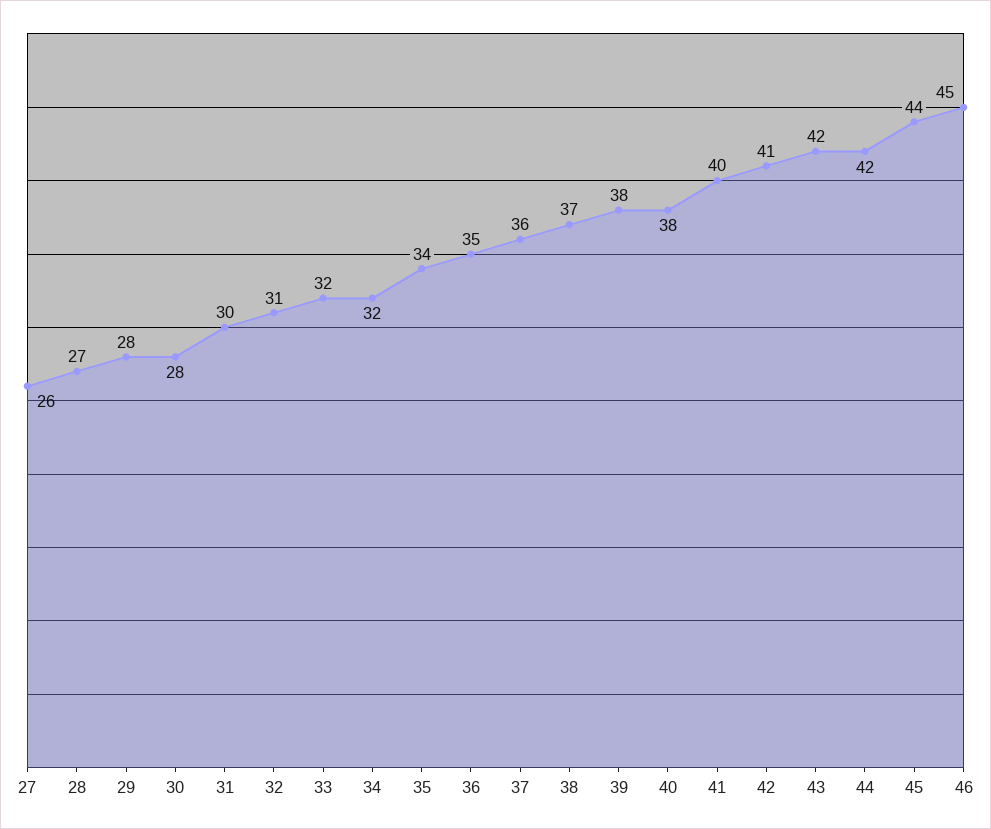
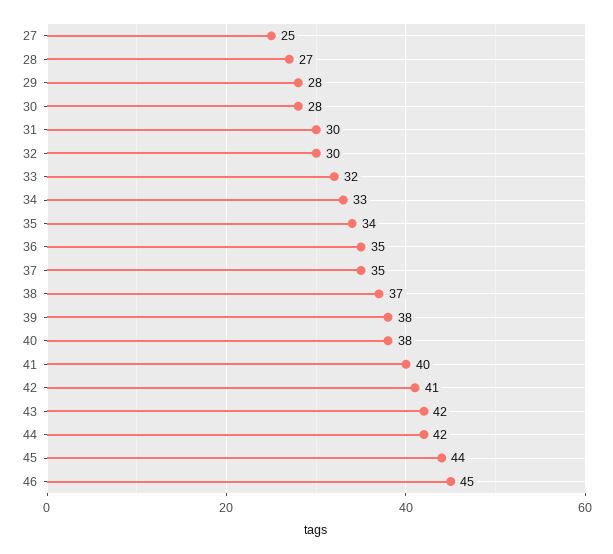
27: 26 -> 25
32: 31 -> 30
34: 32 -> 33
37: 36 -> 35

